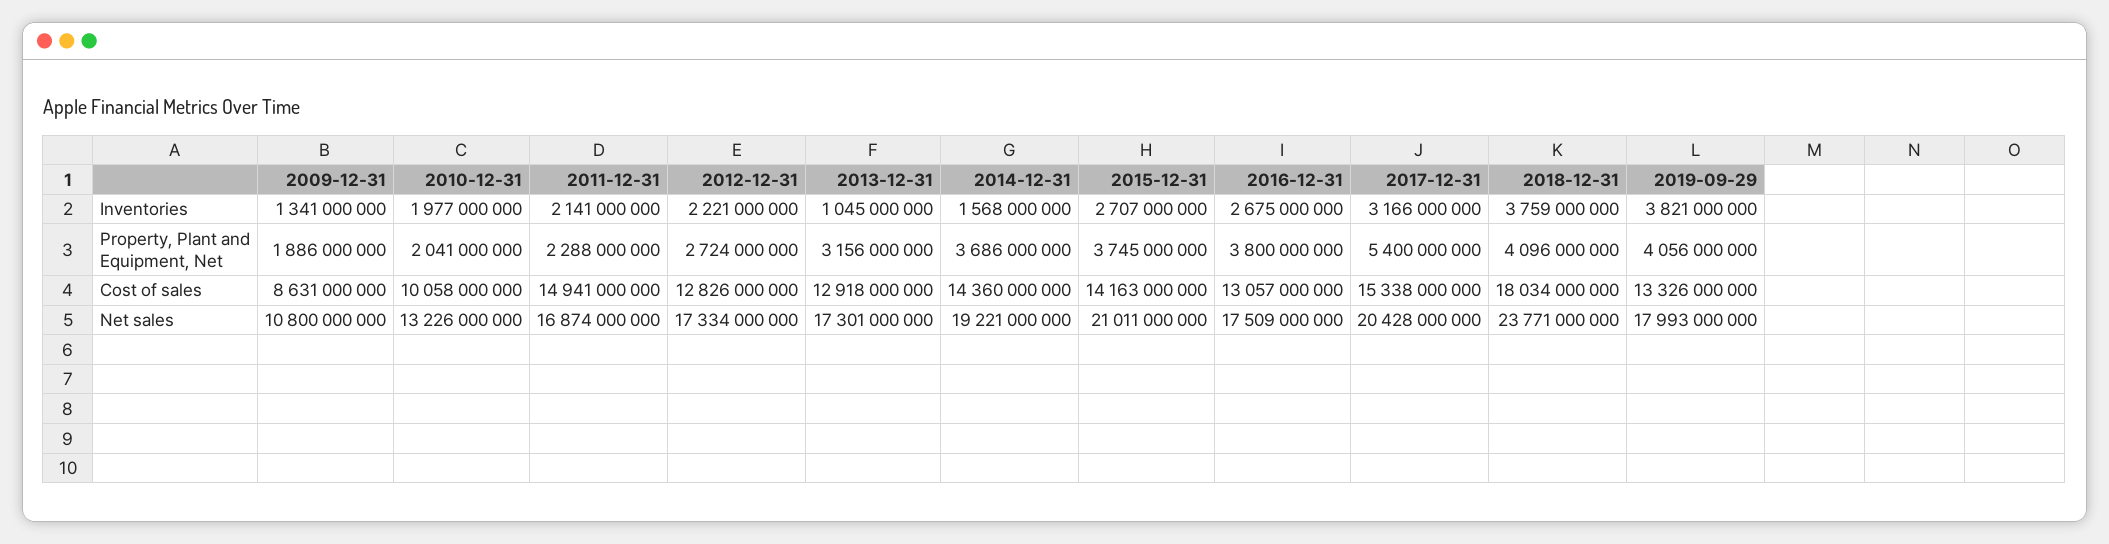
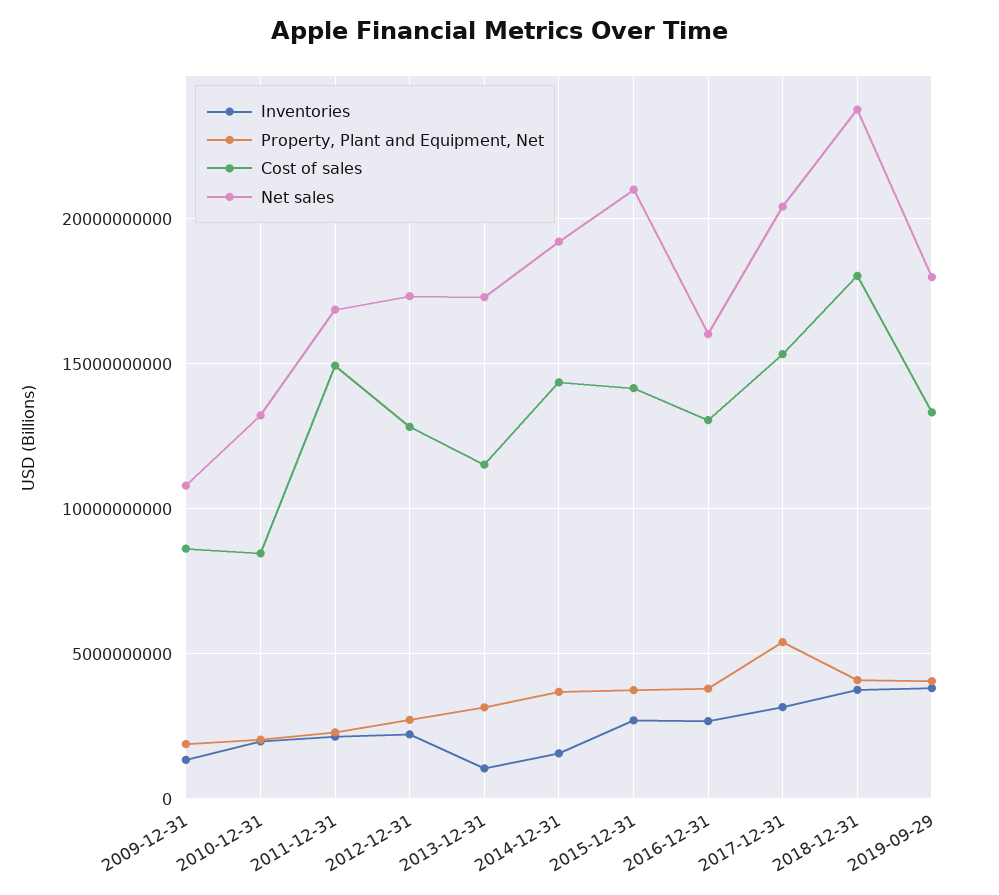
Cost of sales, 2010-12-31: 10058000000 -> 8500000000
Cost of sales, 2013-12-31: 12918000000 -> 11500000000
Net sales, 2016-12-31: 17509000000 -> 16000000000

